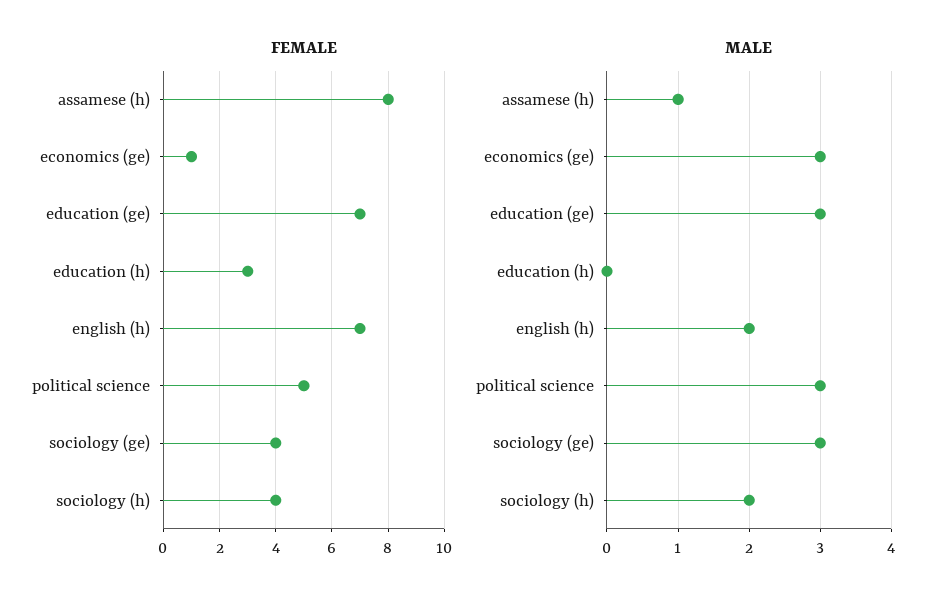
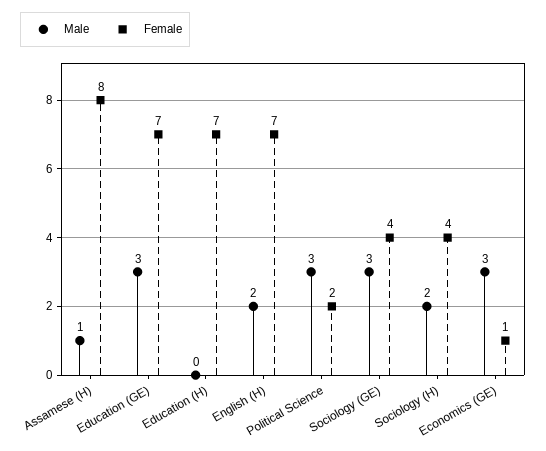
FEMALE, education (h): 3 -> 7
FEMALE, political science: 5 -> 2

